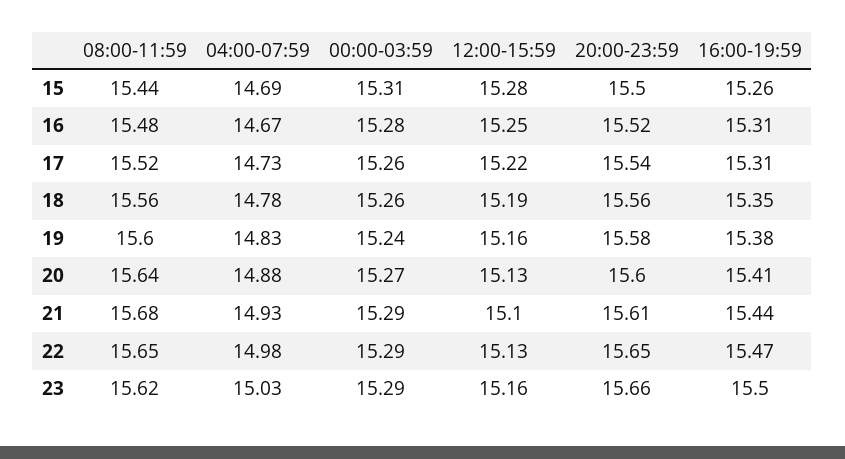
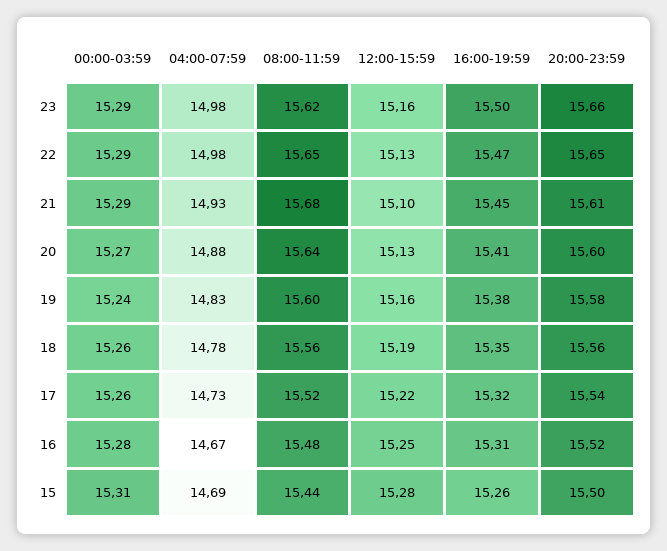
16:00-19:59, 17: 15.31 -> 15.32
16:00-19:59, 21: 15.44 -> 15.45
04:00-07:59, 23: 15.03 -> 14.98

